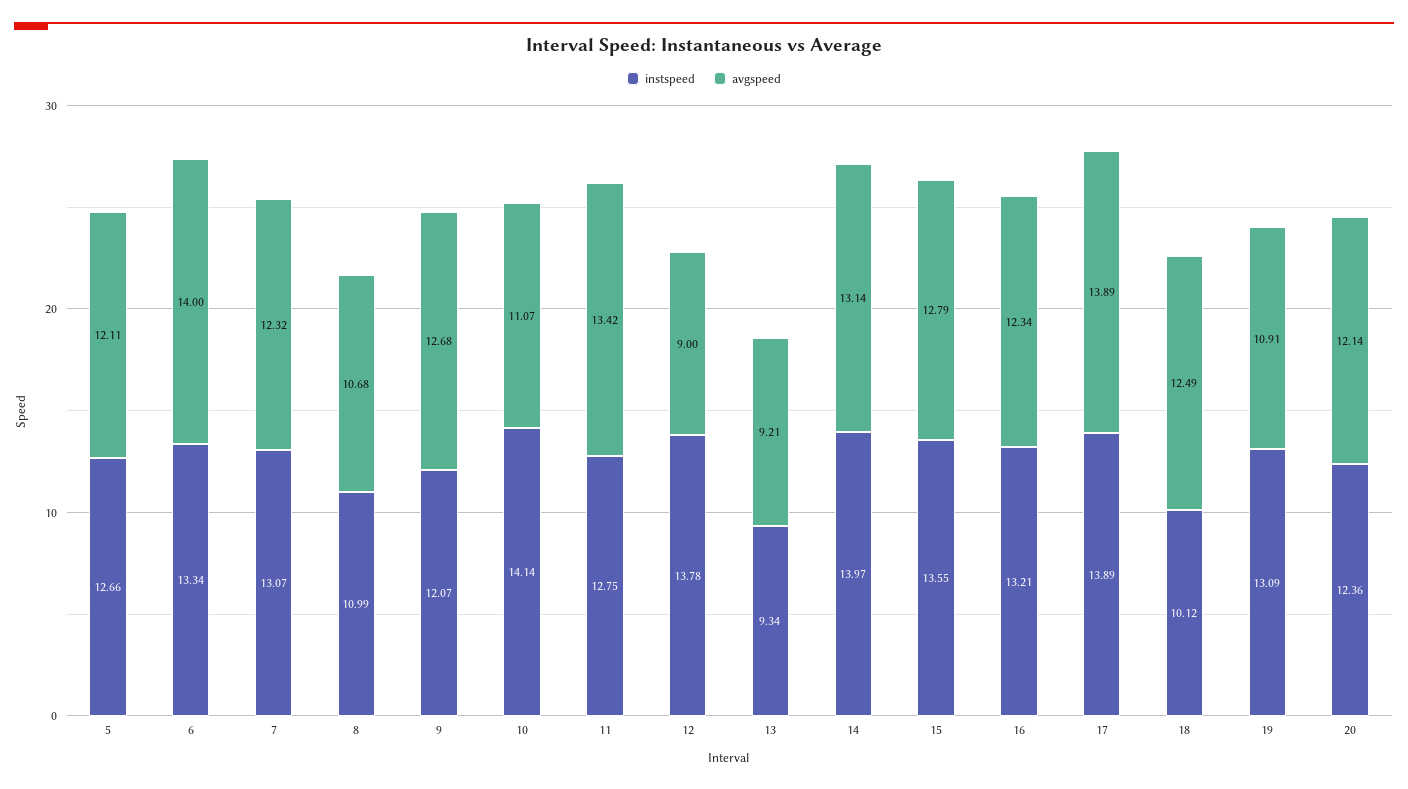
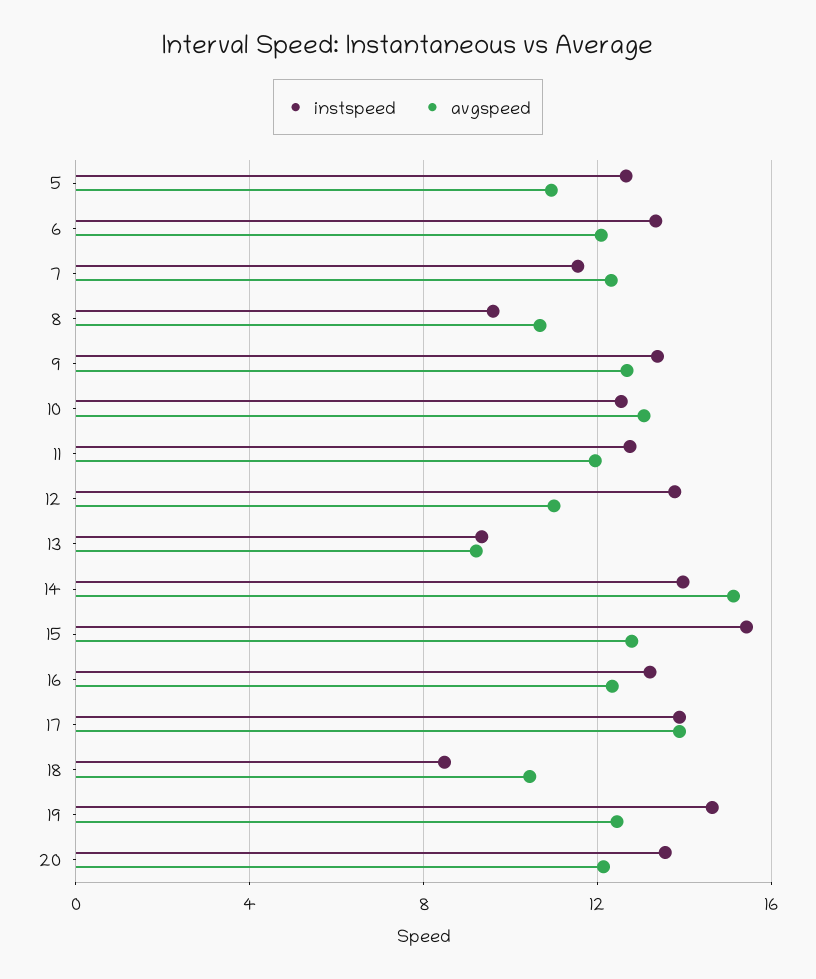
avgspeed, 5: 12.11 -> 11
avgspeed, 6: 14 -> 12
instspeed, 7: 13.07 -> 11.5
instspeed, 8: 10.99 -> 9.5
instspeed, 9: 12.07 -> 13.5
instspeed, 10: 14.14 -> 12.5
avgspeed, 10: 11.07 -> 13
avgspeed, 11: 13.42 -> 12
avgspeed, 12: 9 -> 11
avgspeed, 14: 13.14 -> 15
instspeed, 15: 13.55 -> 15.5
instspeed, 18: 10.12 -> 8.5
avgspeed, 18: 12.49 -> 10.5
instspeed, 19: 13.09 -> 14.5
avgspeed, 19: 10.91 -> 12.5
instspeed, 20: 12.36 -> 13.5

